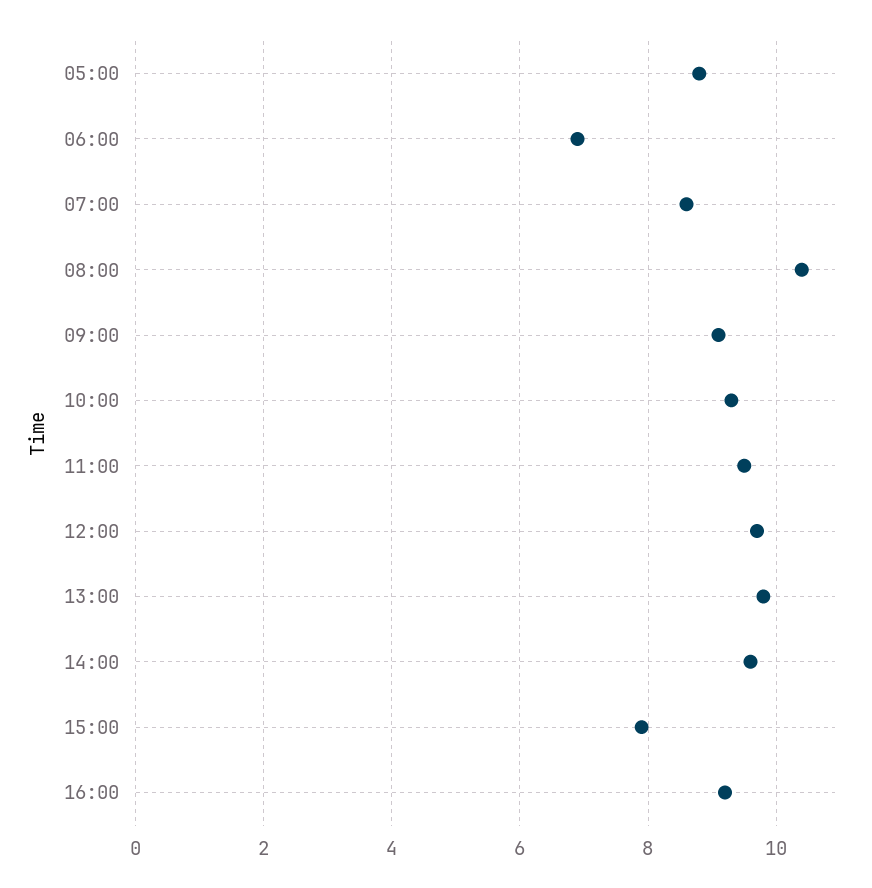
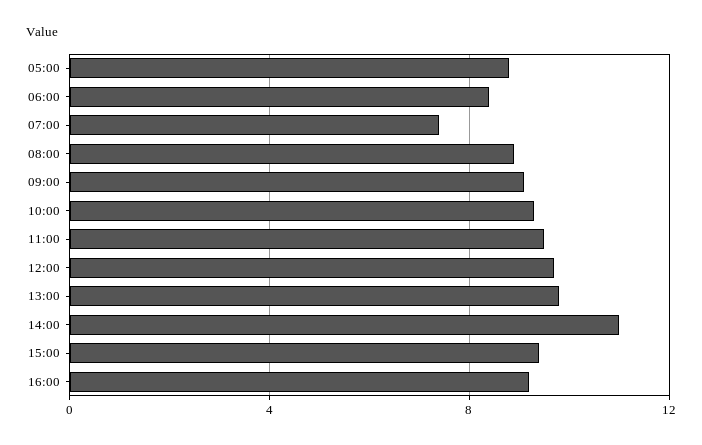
06:00: 7 -> 8.5
07:00: 8.5 -> 7.5
08:00: 10.5 -> 9
14:00: 9.5 -> 11
15:00: 8 -> 9.5

